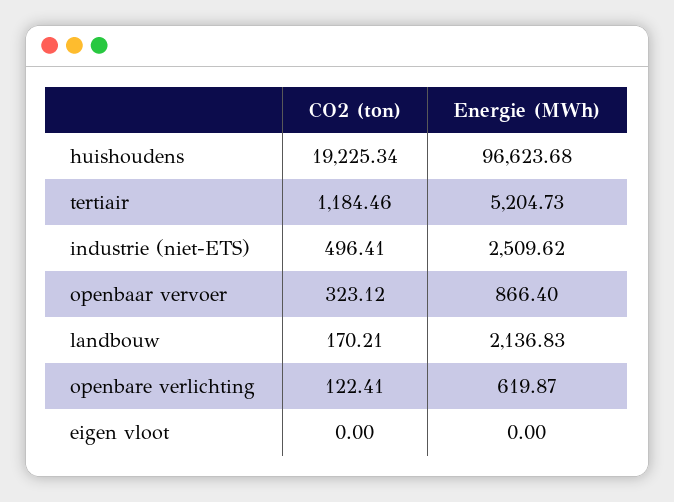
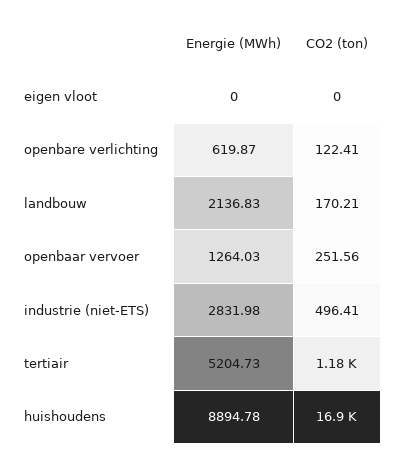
CO2 (ton), huishoudens: 19225.34 -> 16900
Energie (MWh), huishoudens: 96623.68 -> 8894.78
Energie (MWh), industrie (niet-ETS): 2509.62 -> 2831.98
CO2 (ton), openbaar vervoer: 323.12 -> 251.56
Energie (MWh), openbaar vervoer: 866.4 -> 1264.03

